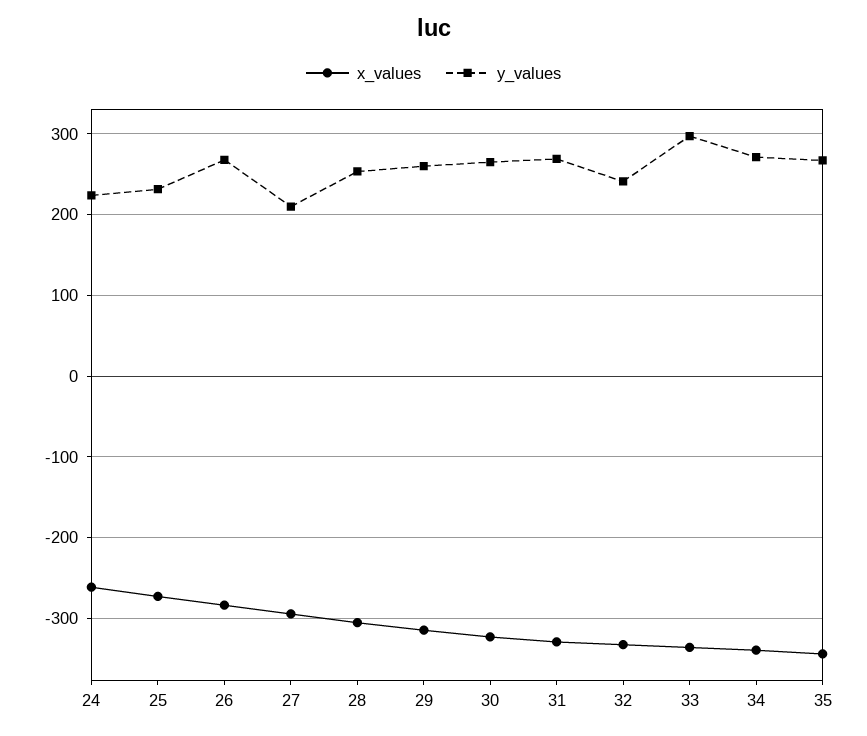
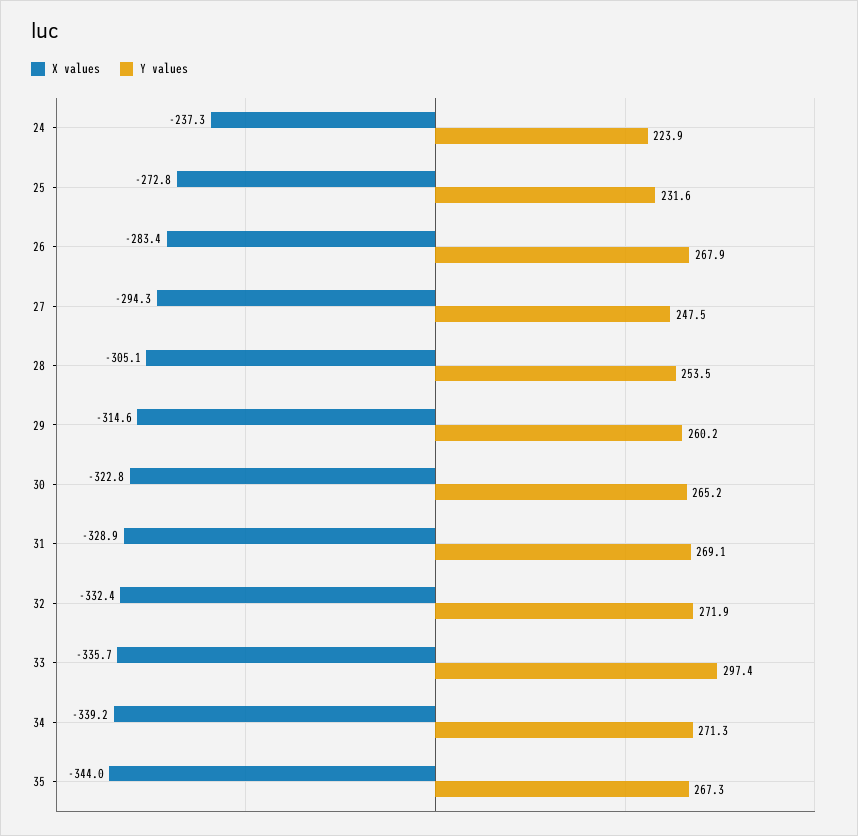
x_values, 24: -260 -> -237.3
y_values, 27: 210 -> 247.5
y_values, 32: 240 -> 271.9

